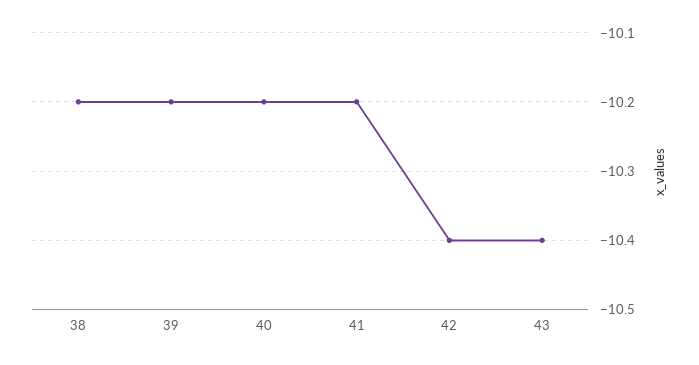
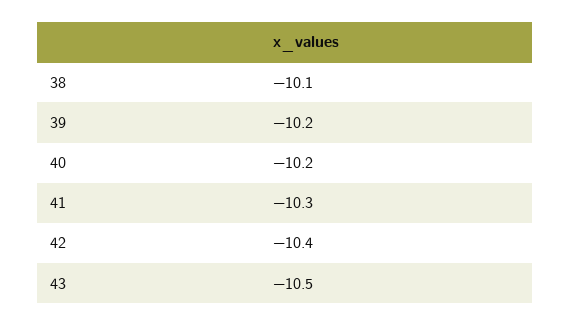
38: -10.2 -> -10.1
41: -10.2 -> -10.3
43: -10.4 -> -10.5

